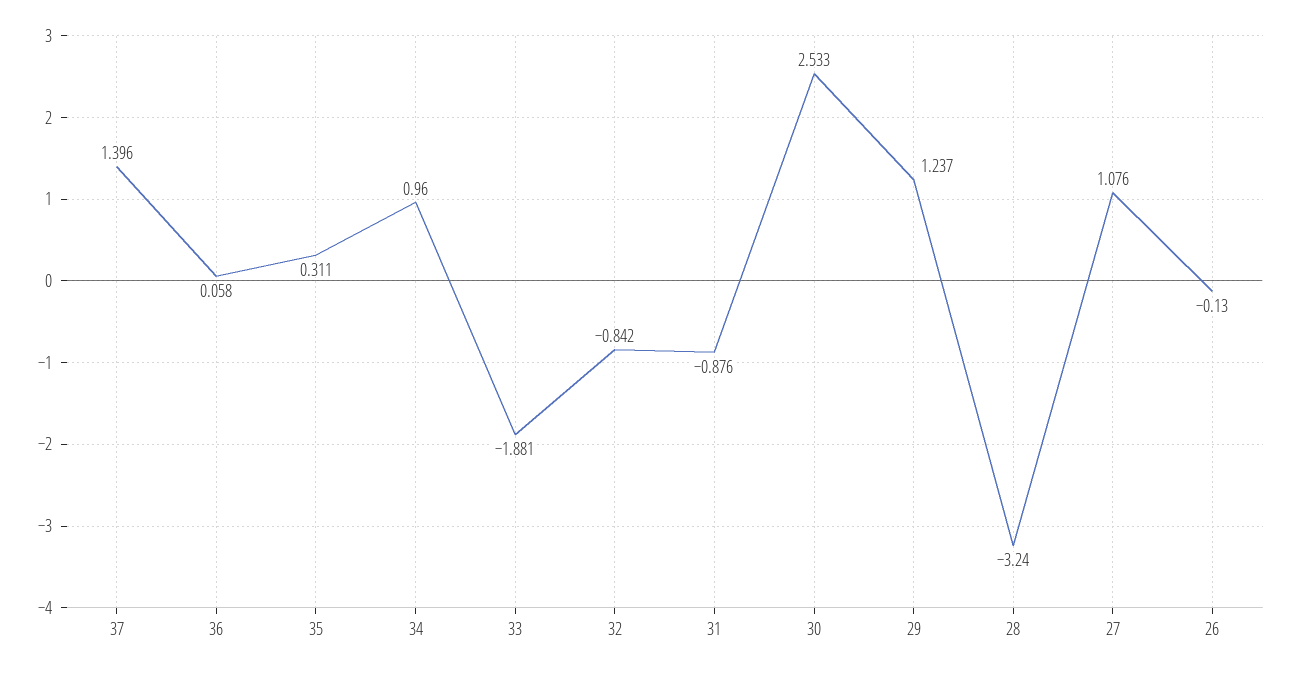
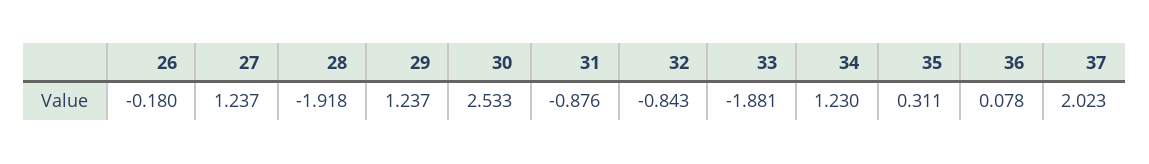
37: 1.396 -> 2.023
36: 0.058 -> 0.078
34: 0.96 -> 1.23
32: -0.842 -> -0.843
28: -3.24 -> -1.918
27: 1.076 -> 1.237
26: -0.13 -> -0.18

